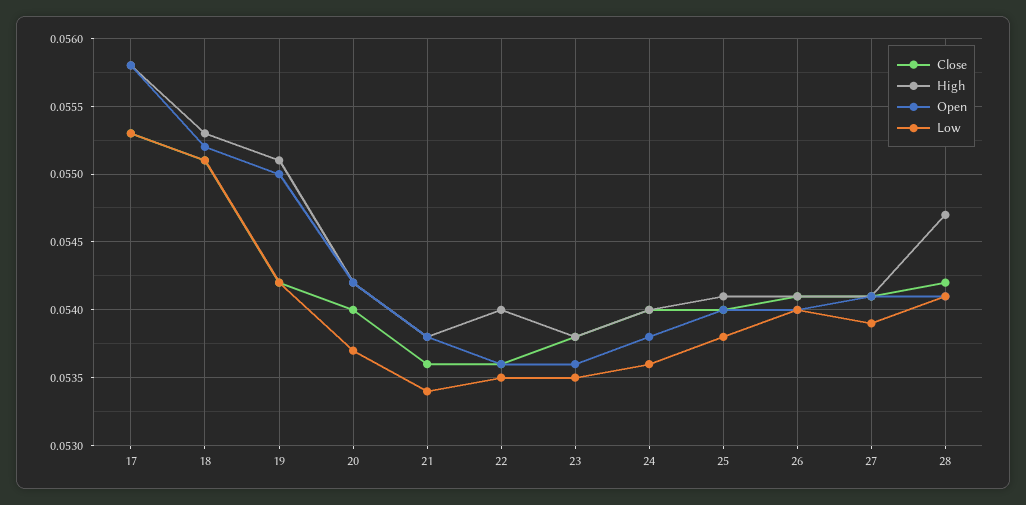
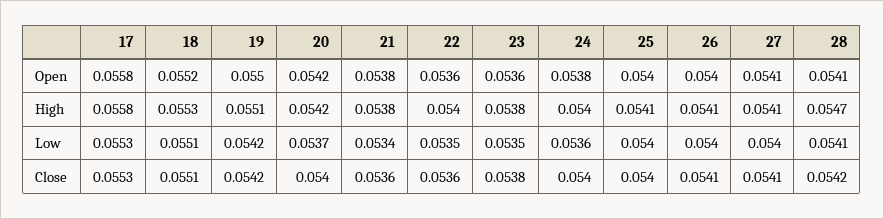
Low, 25: 0.0538 -> 0.054
Low, 27: 0.0539 -> 0.054

